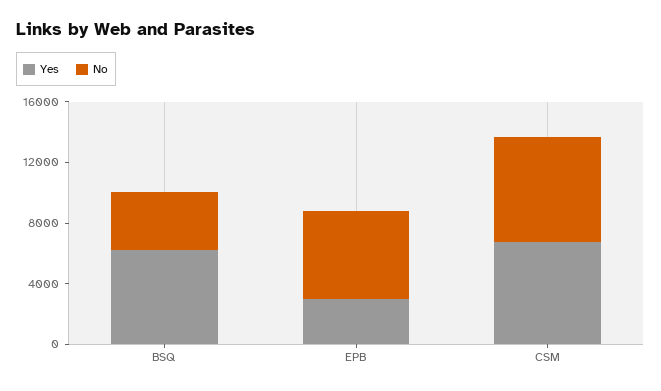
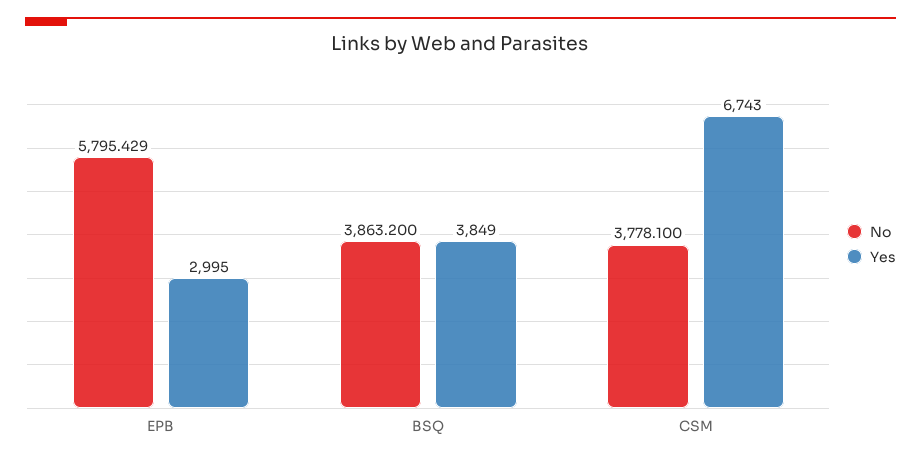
Yes, BSQ: 6000 -> 3849
No, CSM: 7000 -> 3778.1

